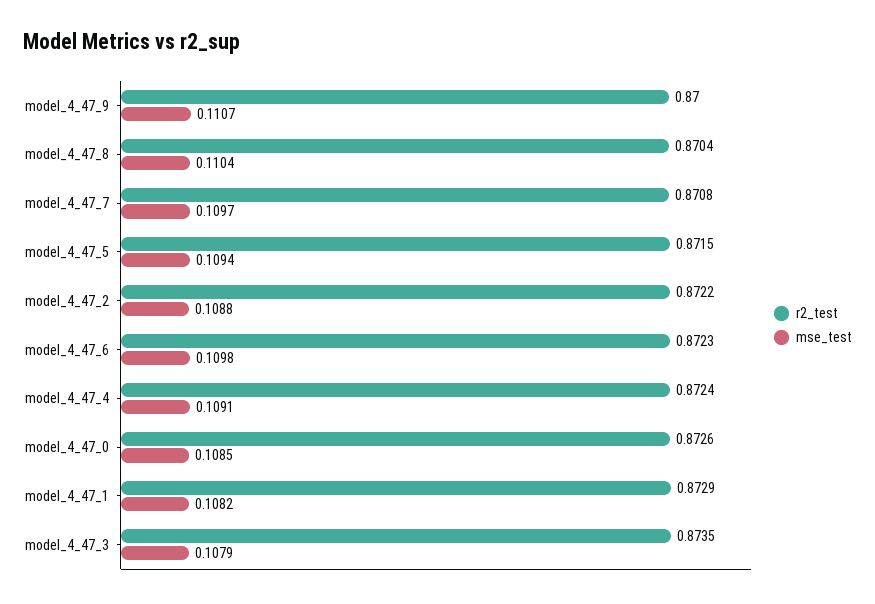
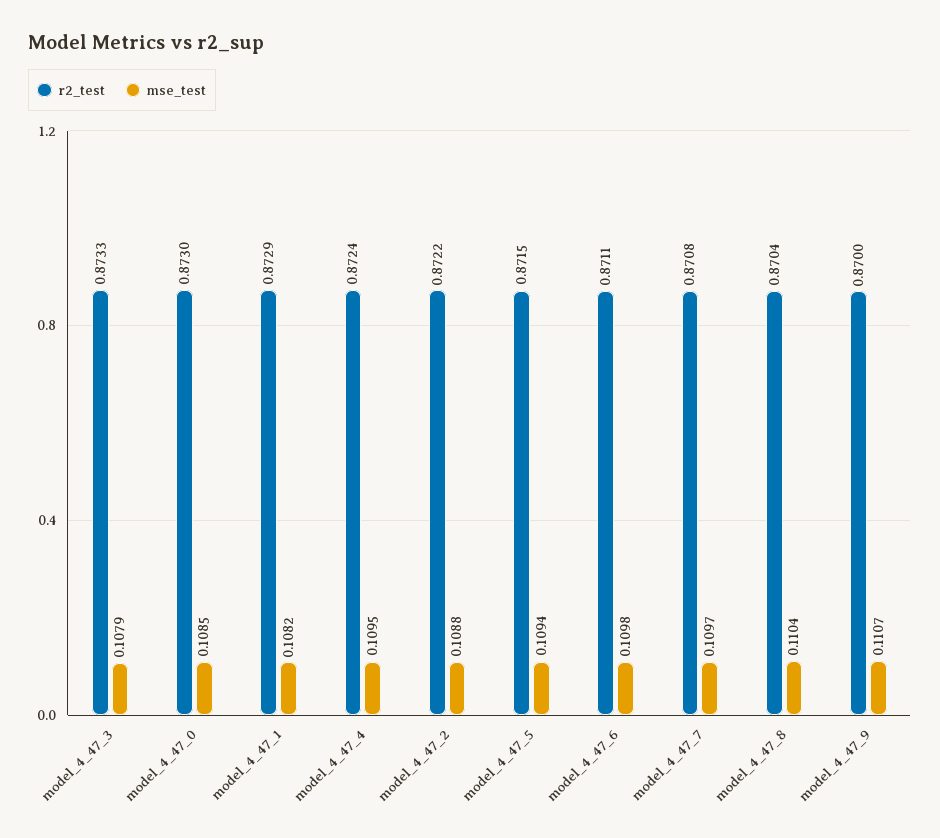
r2_test, model_4_47_6: 0.8723 -> 0.8711
mse_test, model_4_47_4: 0.1091 -> 0.1095
r2_test, model_4_47_0: 0.8726 -> 0.873
r2_test, model_4_47_3: 0.8735 -> 0.8733

